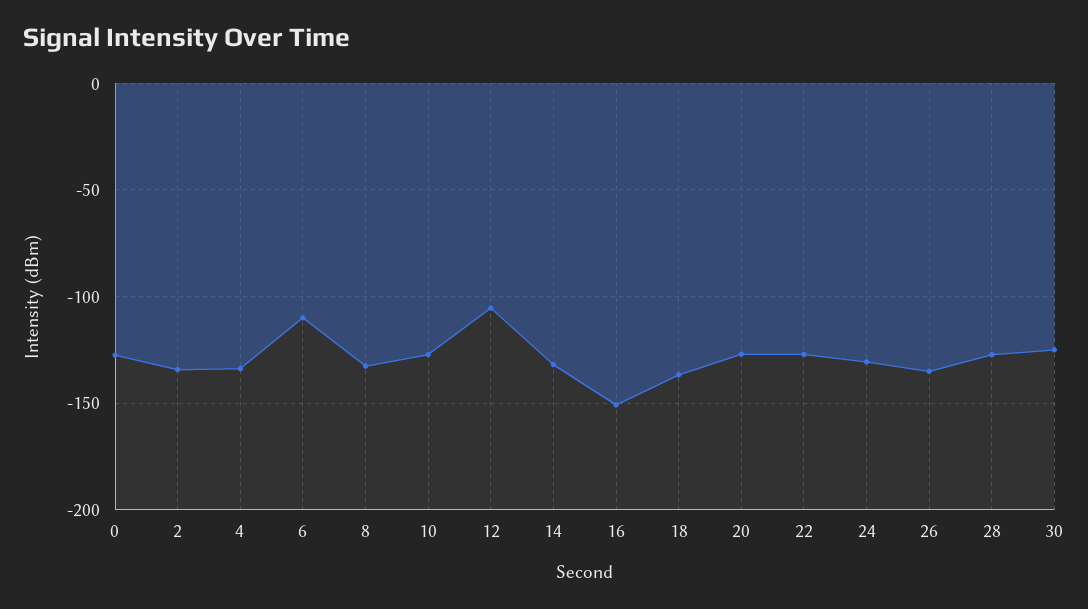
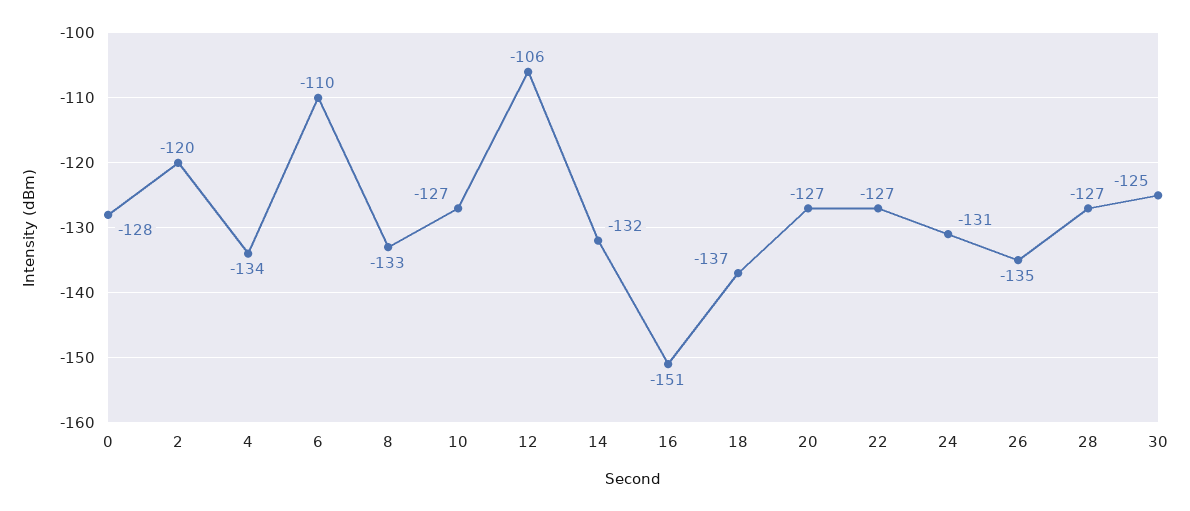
2: -135 -> -120

